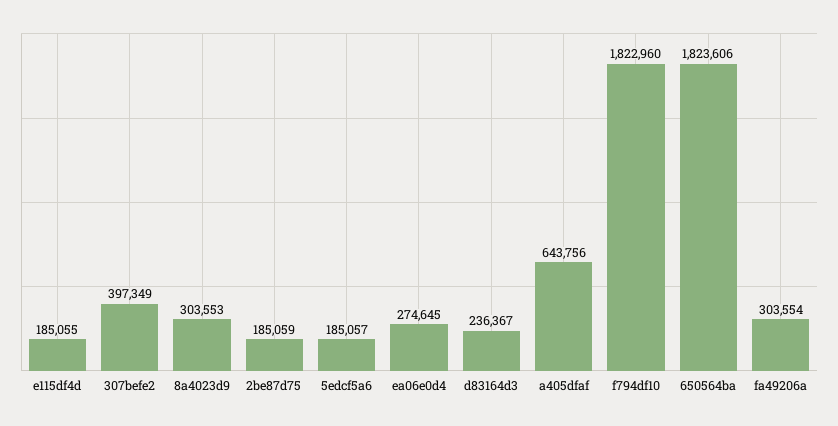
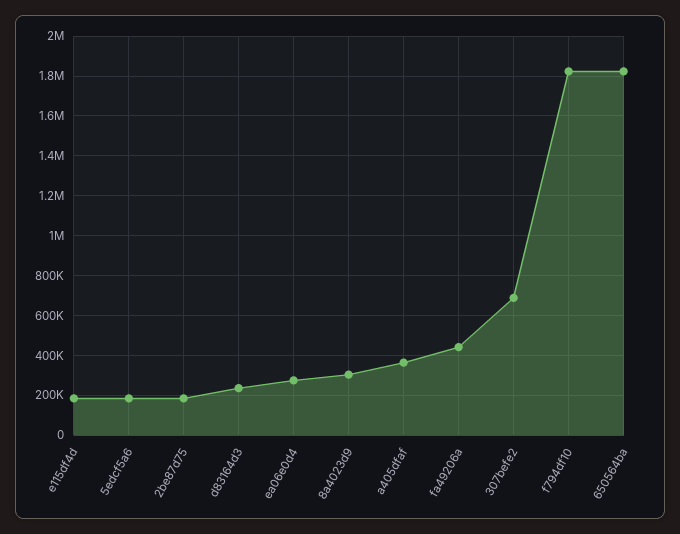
307befe2: 397349 -> 700000
a405dfaf: 643756 -> 350000
fa49206a: 303554 -> 450000

